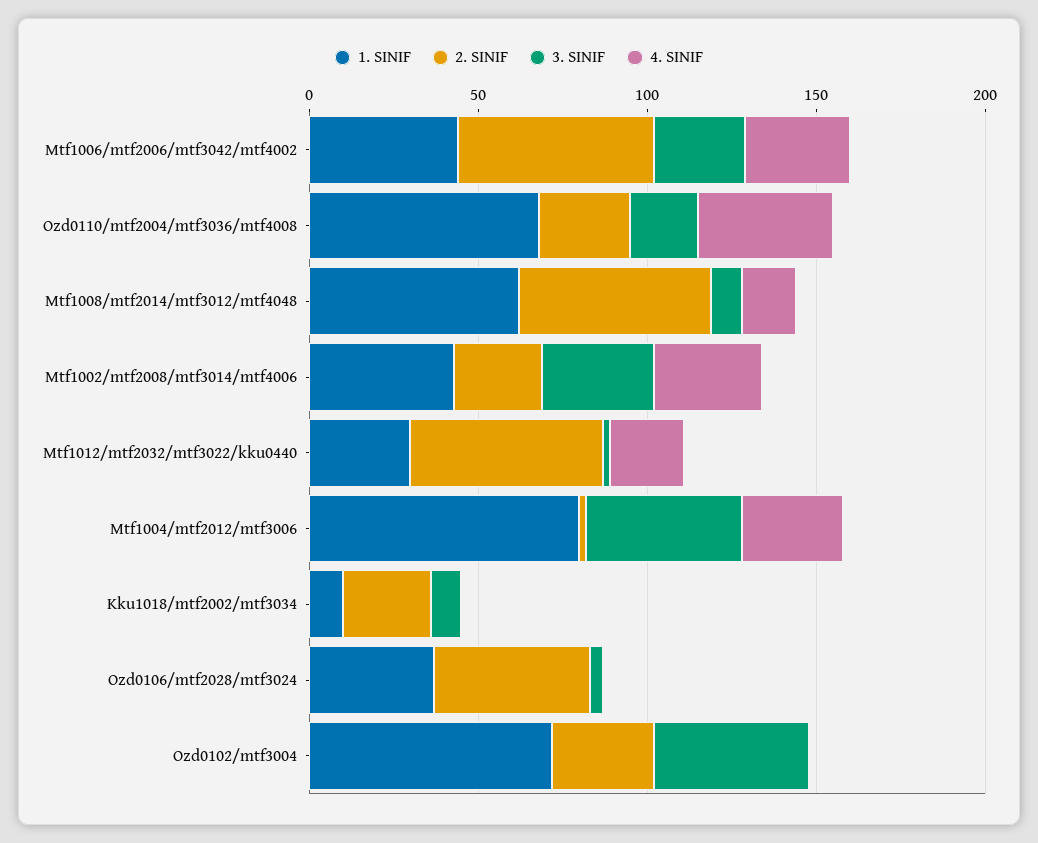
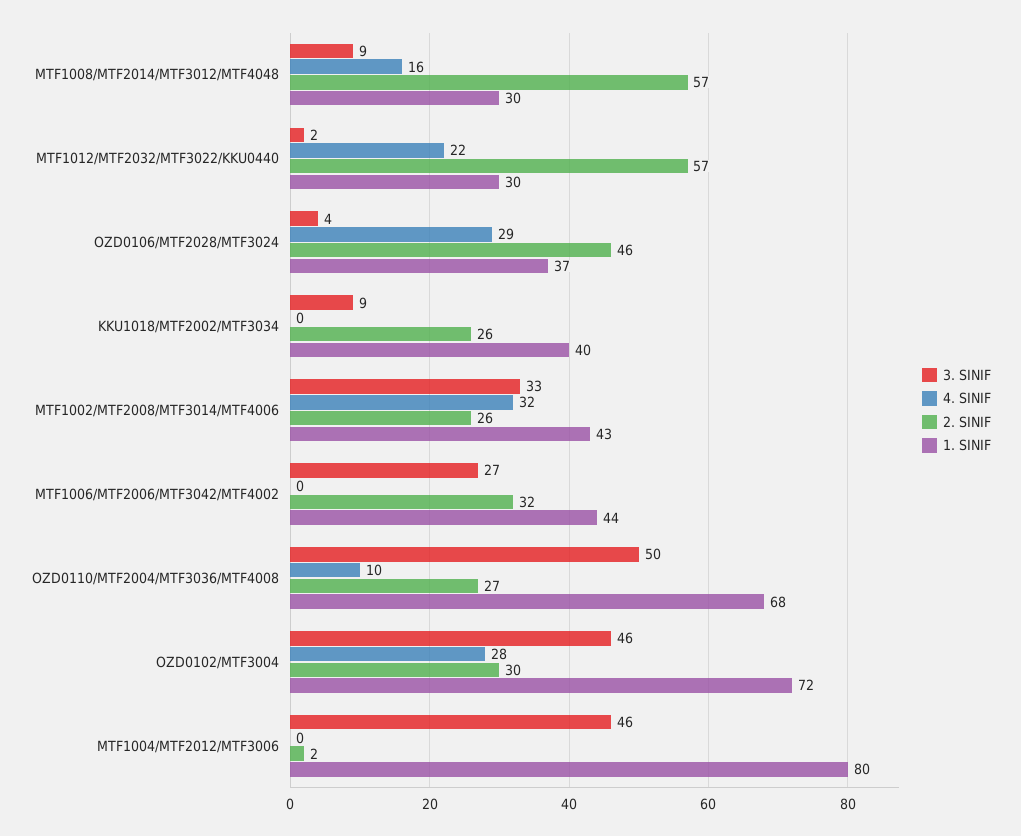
2. SINIF, Mtf1006/mtf2006/mtf3042/mtf4002: 60 -> 32
4. SINIF, Mtf1006/mtf2006/mtf3042/mtf4002: 30 -> 0
3. SINIF, Ozd0110/mtf2004/mtf3036/mtf4008: 20 -> 50
4. SINIF, Ozd0110/mtf2004/mtf3036/mtf4008: 40 -> 10
1. SINIF, Mtf1008/mtf2014/mtf3012/mtf4048: 60 -> 30
4. SINIF, Mtf1004/mtf2012/mtf3006: 30 -> 0
1. SINIF, Kku1018/mtf2002/mtf3034: 10 -> 40
4. SINIF, Ozd0106/mtf2028/mtf3024: 0 -> 29
4. SINIF, Ozd0102/mtf3004: 0 -> 28

